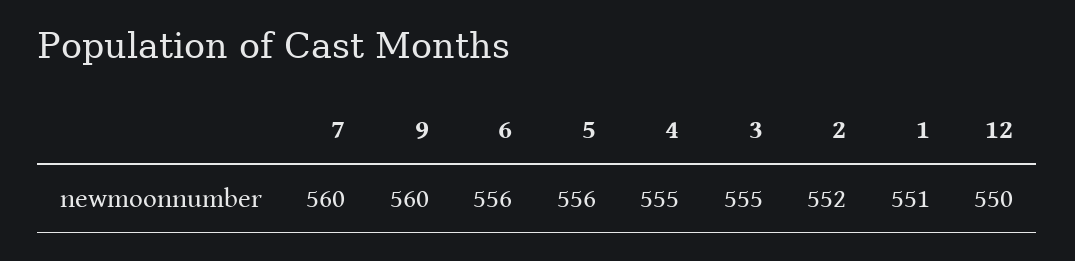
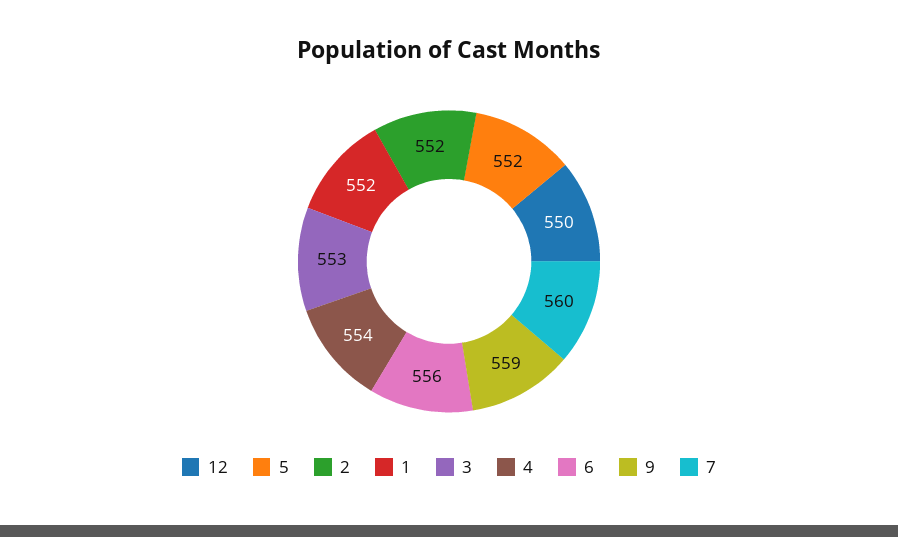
9: 560 -> 559
5: 556 -> 552
4: 555 -> 554
3: 555 -> 553
1: 551 -> 552

